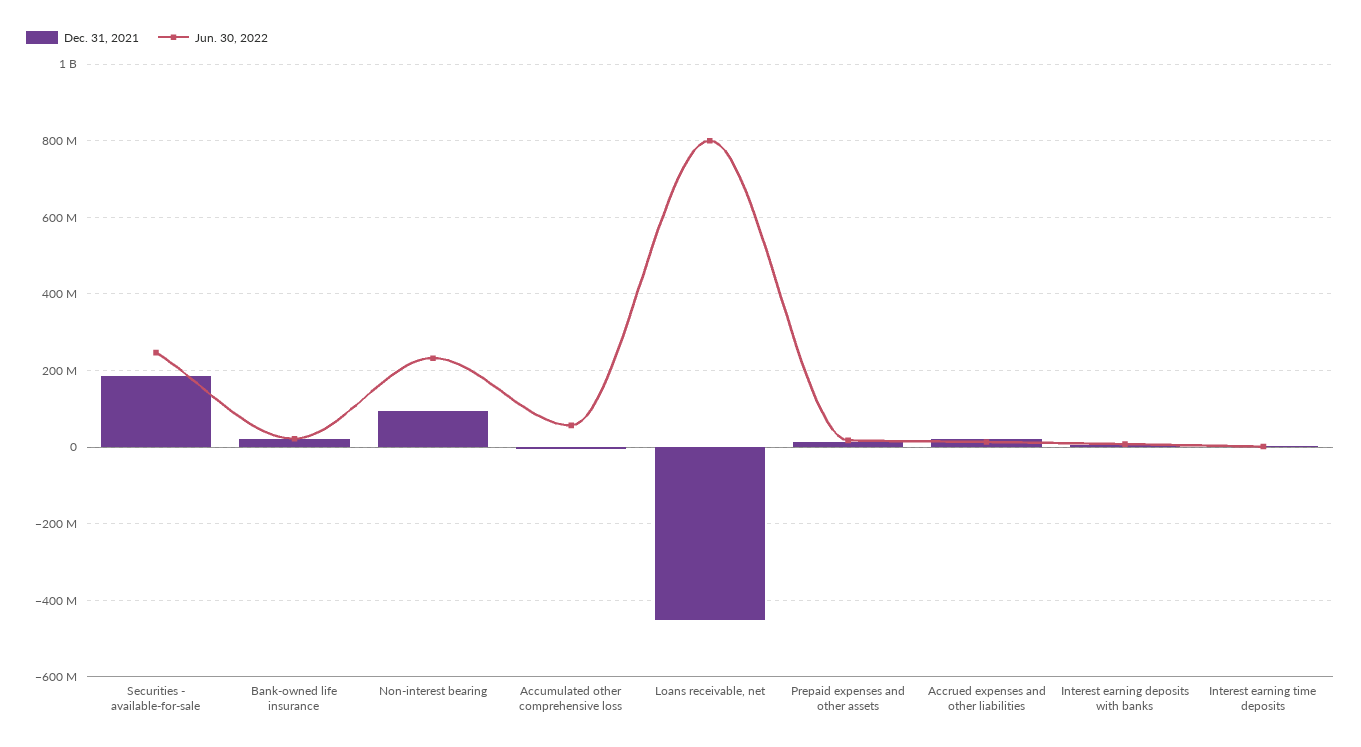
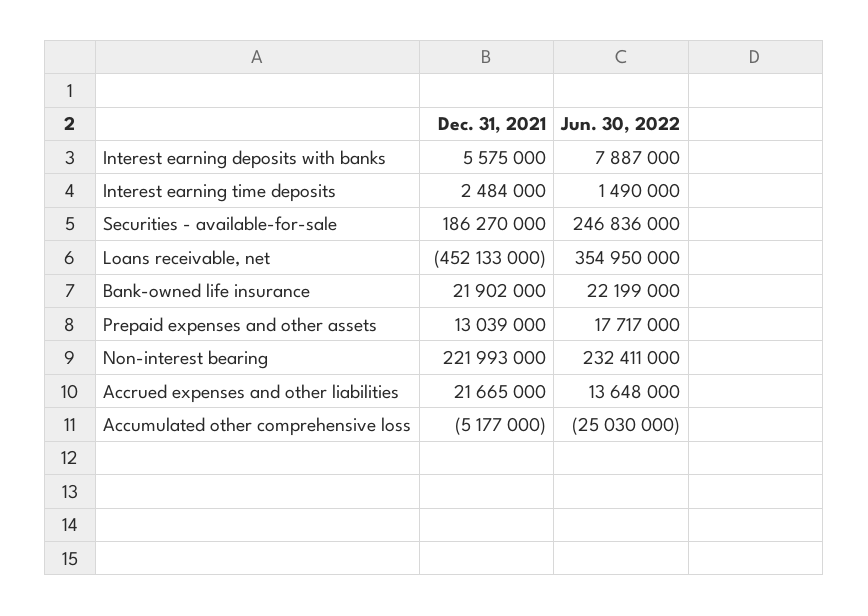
Dec. 31, 2021, Non-interest bearing: 100000000 -> 221993000
Jun. 30, 2022, Accumulated other comprehensive loss: 60000000 -> -25030000
Jun. 30, 2022, Loans receivable, net: 800000000 -> 354950000

